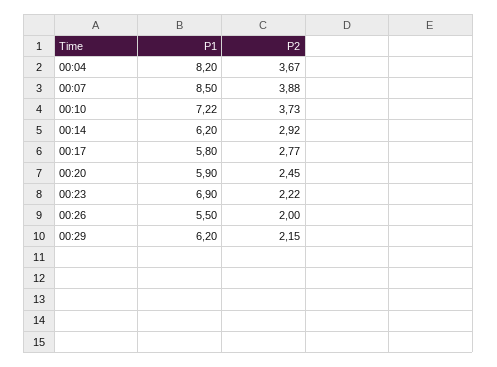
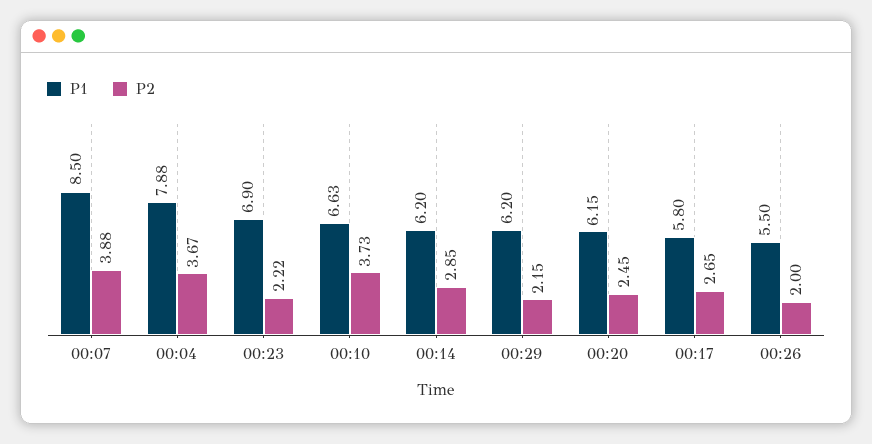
P1, 00:04: 8.2 -> 7.88
P1, 00:10: 7.22 -> 6.63
P2, 00:14: 2.92 -> 2.85
P2, 00:17: 2.77 -> 2.65
P1, 00:20: 5.9 -> 6.15

